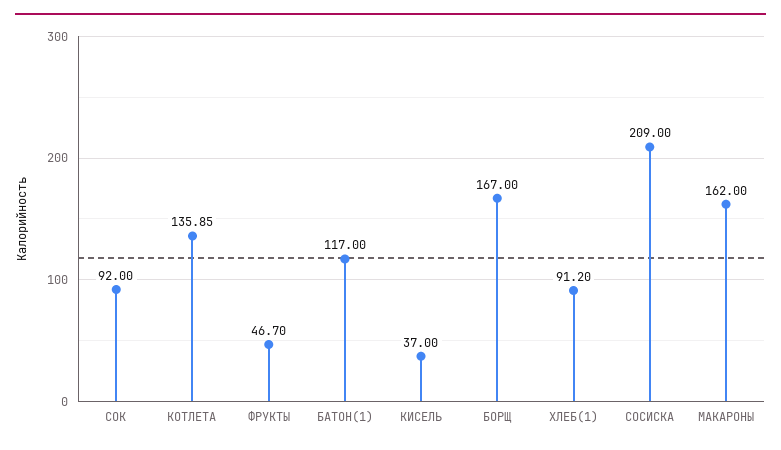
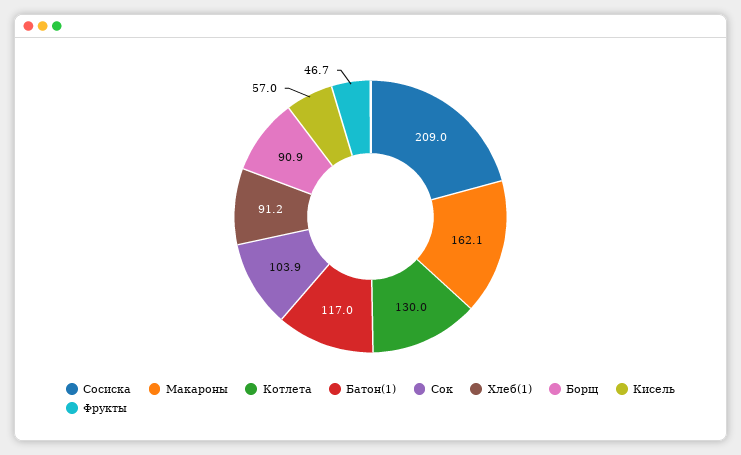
СОК: 92 -> 103.9
КОТЛЕТА: 135.85 -> 130
КИСЕЛЬ: 37 -> 57
БОРЩ: 167 -> 90.9
МАКАРОНЫ: 162 -> 162.1

